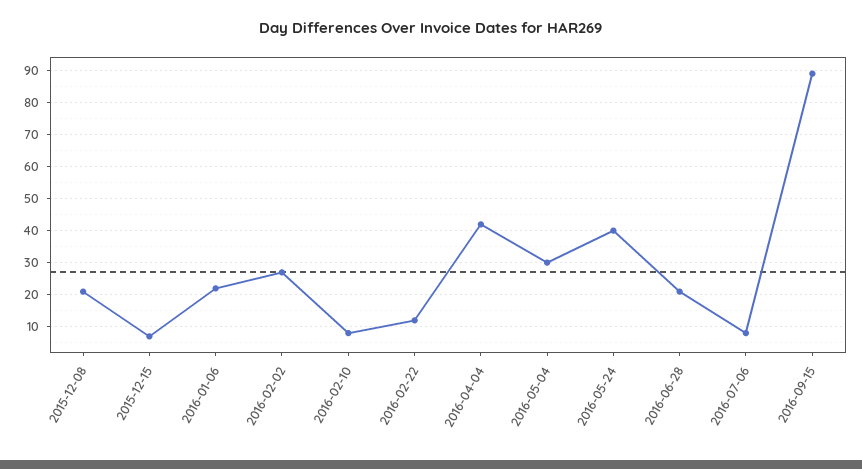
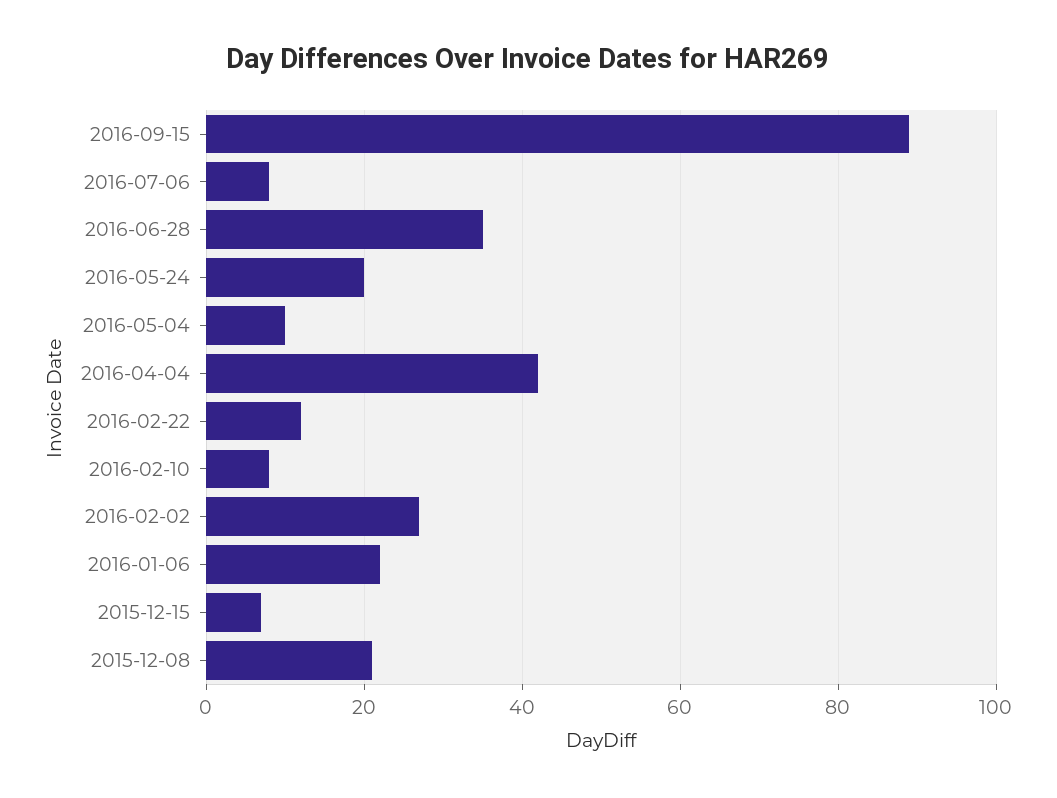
2016-05-04: 30 -> 10
2016-05-24: 40 -> 20
2016-06-28: 20 -> 35

